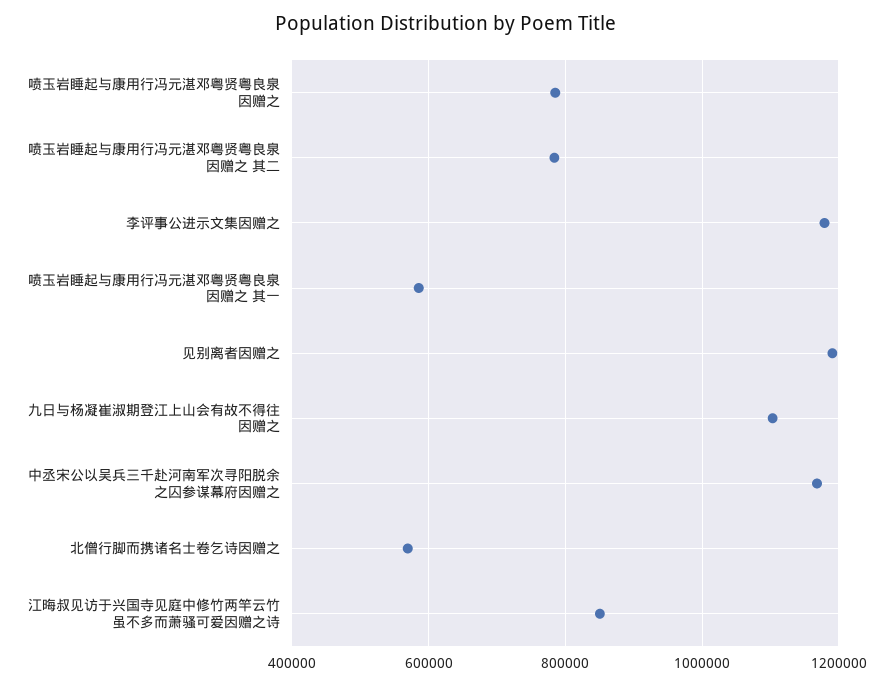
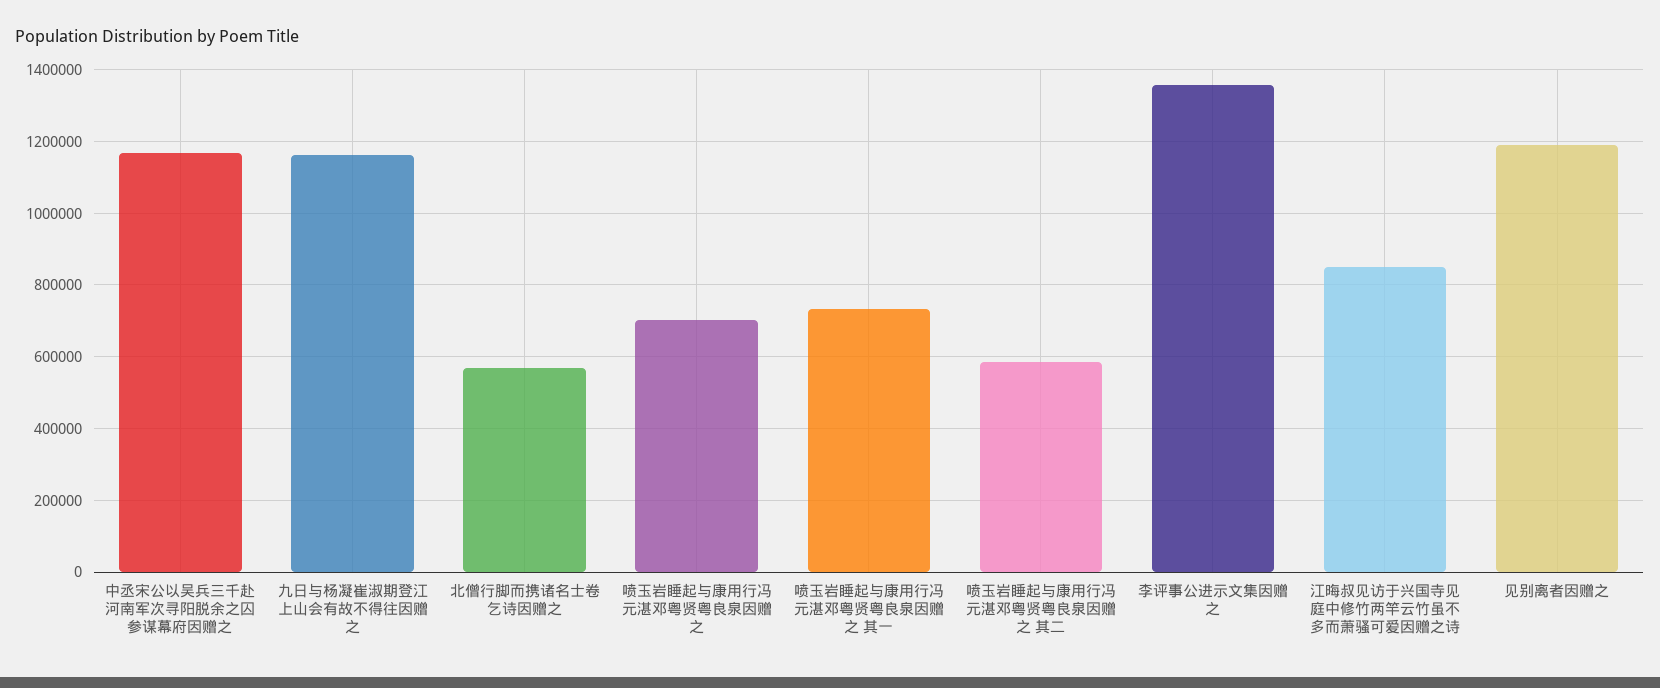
喷玉岩睡起与康用行冯元湛邓粤贤粤良泉因赠之: 780000 -> 700000
喷玉岩睡起与康用行冯元湛邓粤贤粤良泉因赠之 其二: 780000 -> 580000
李评事公进示文集因赠之: 1180000 -> 1360000
喷玉岩睡起与康用行冯元湛邓粤贤粤良泉因赠之 其一: 580000 -> 740000
九日与杨凝崔淑期登江上山会有故不得往因赠之: 1100000 -> 1160000

